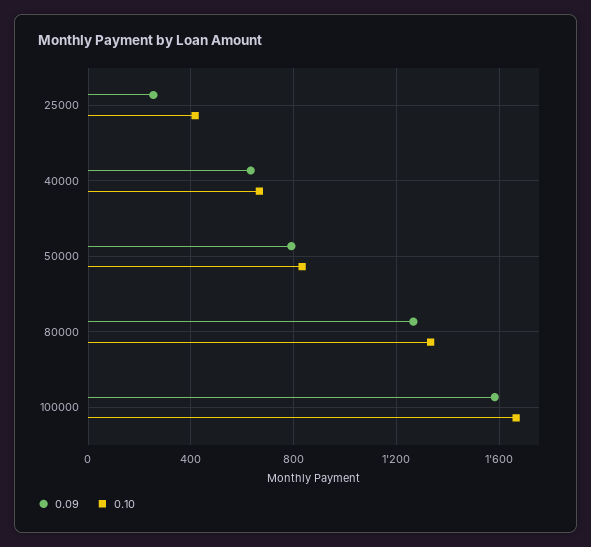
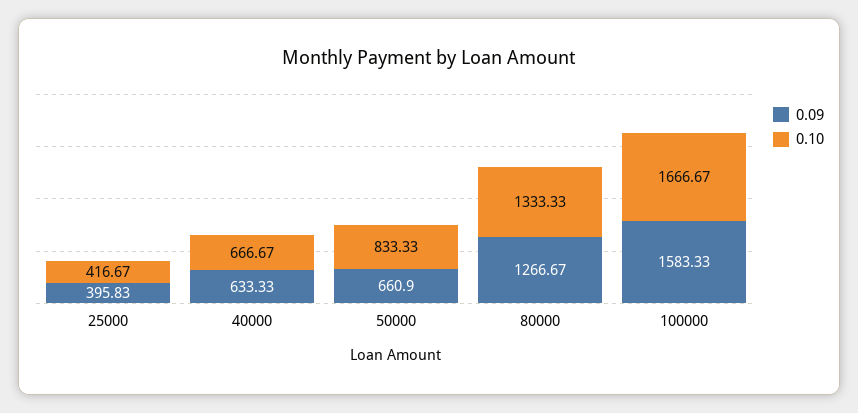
0.09, 25000: 250 -> 395.83
0.09, 50000: 800 -> 660.9

